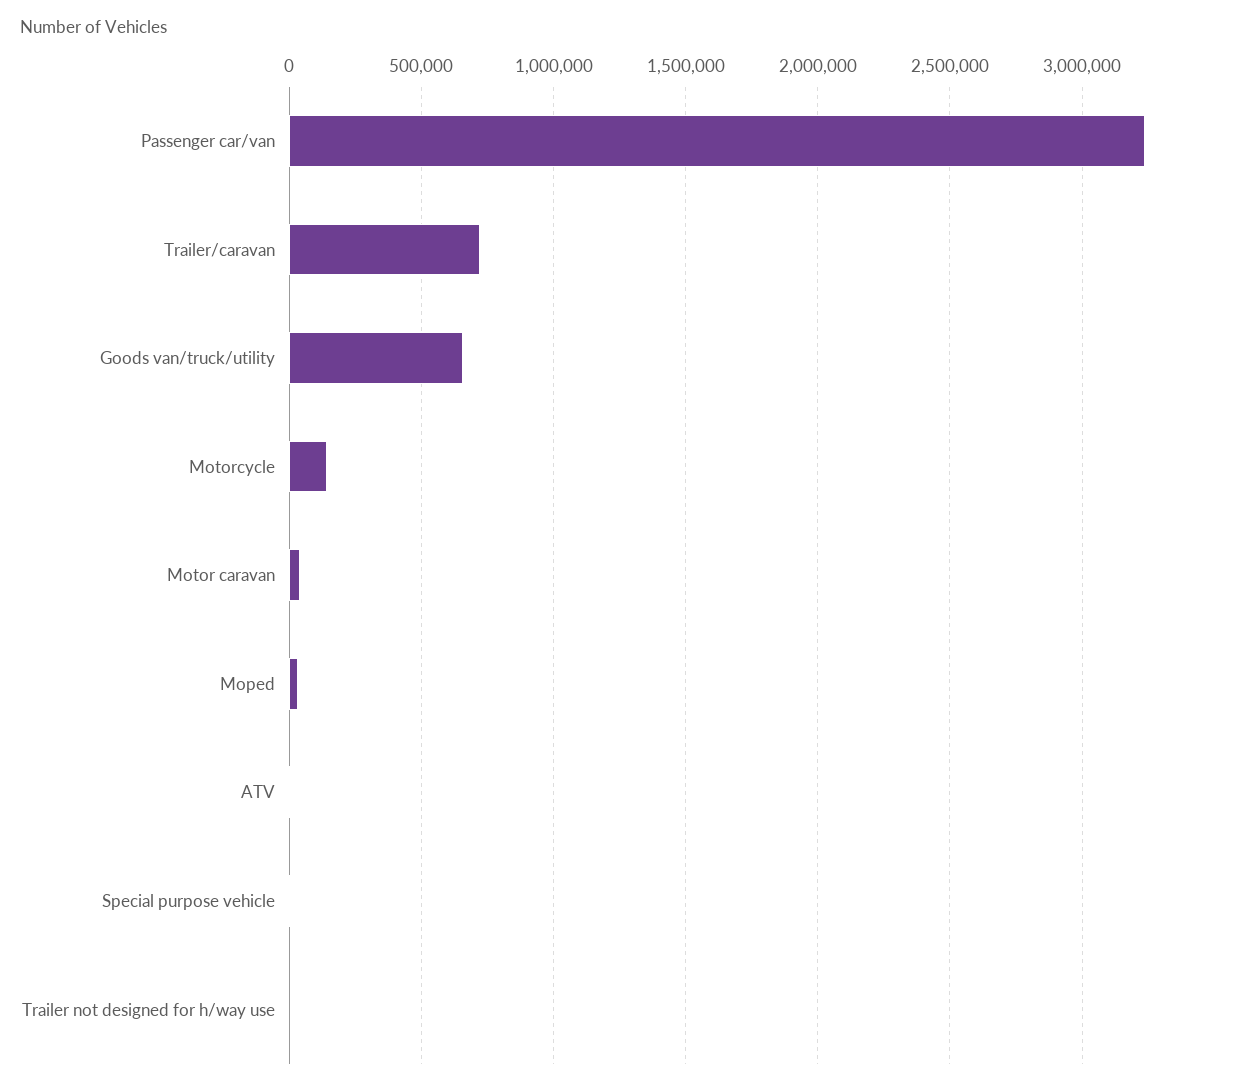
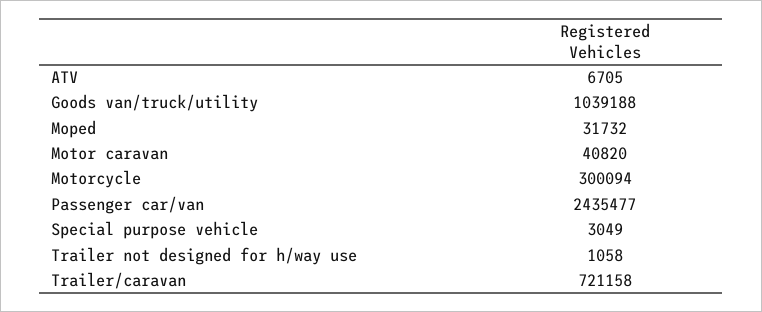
Passenger car/van: 3250000 -> 2435477
Goods van/truck/utility: 650000 -> 1039188
Motorcycle: 150000 -> 300094

